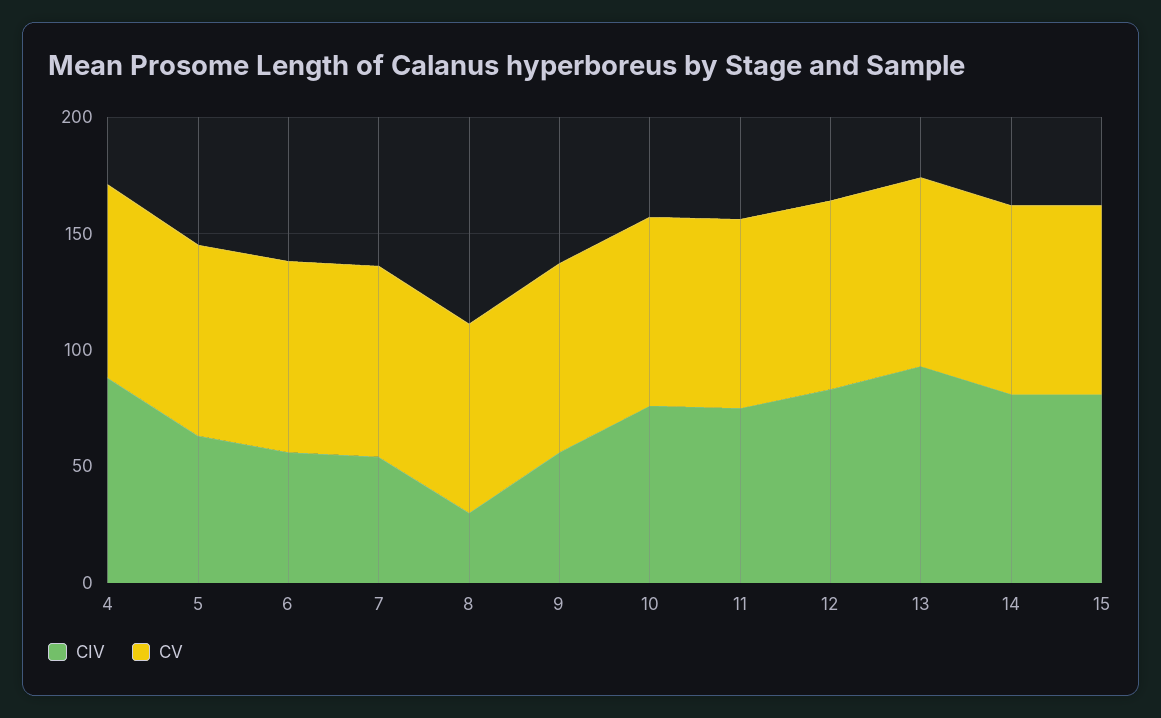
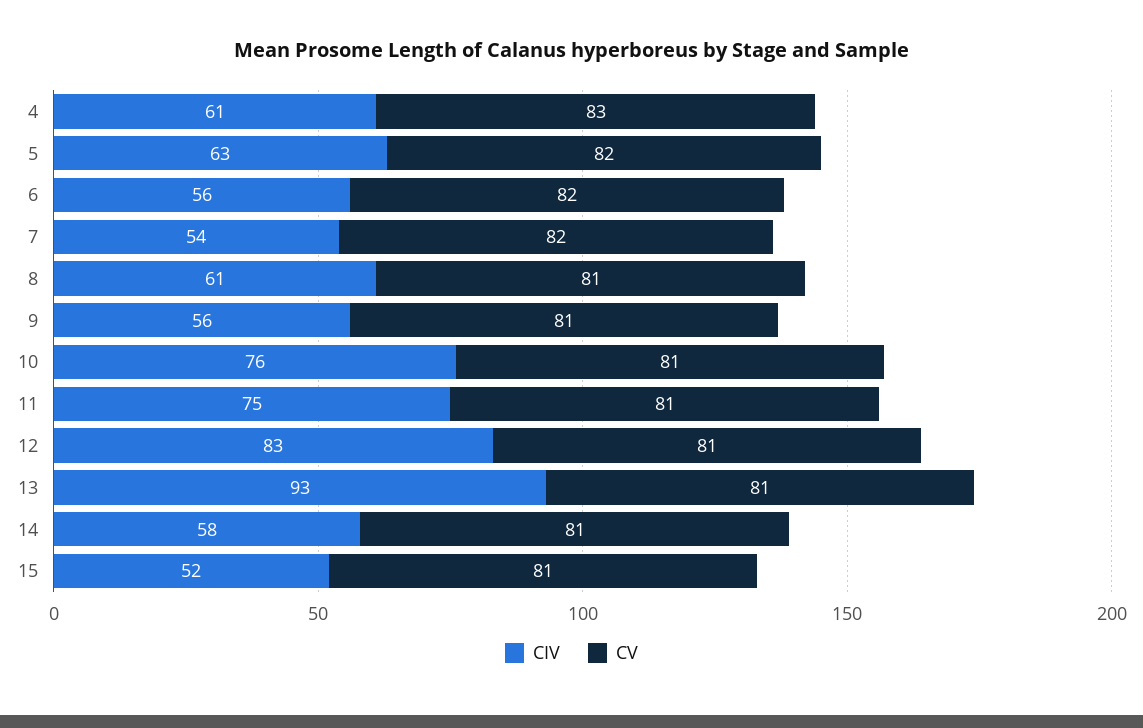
CIV, 4: 90 -> 61
CIV, 8: 30 -> 61
CIV, 14: 80 -> 58
CIV, 15: 80 -> 52

